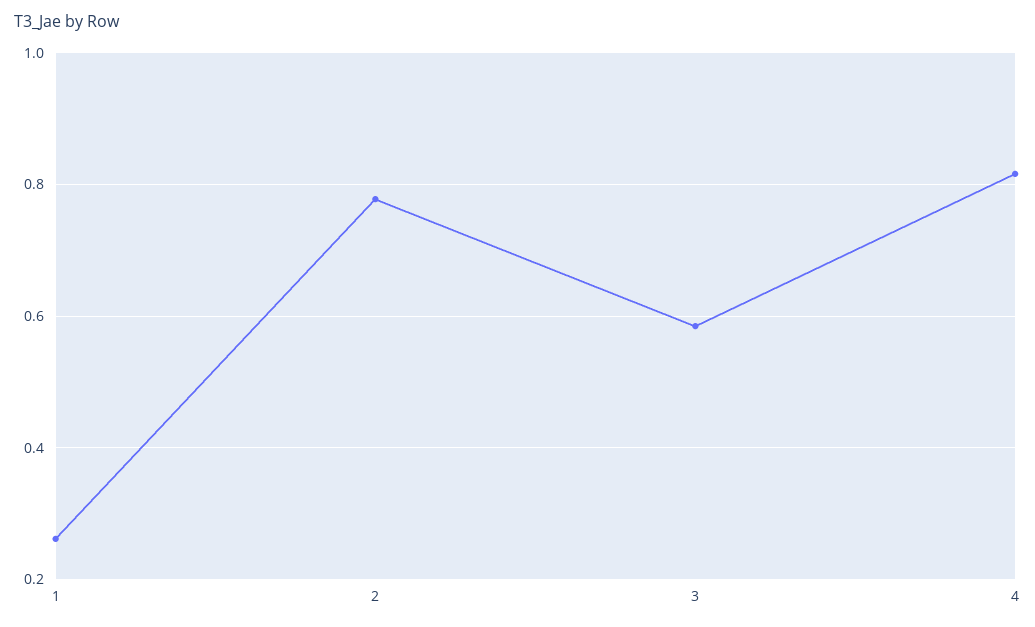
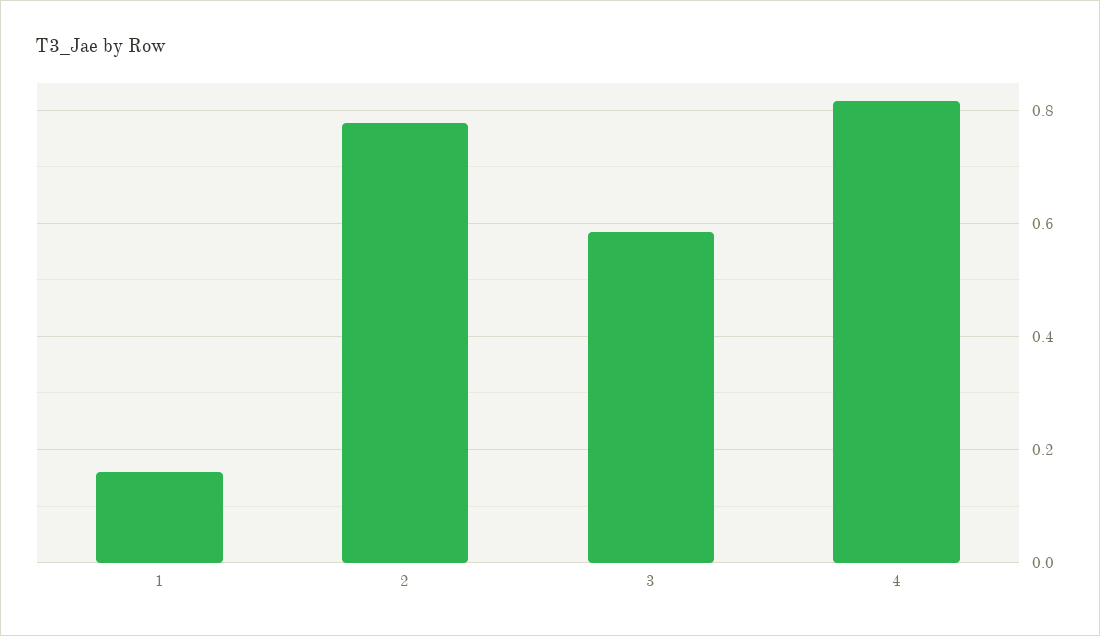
1: 0.26 -> 0.16

